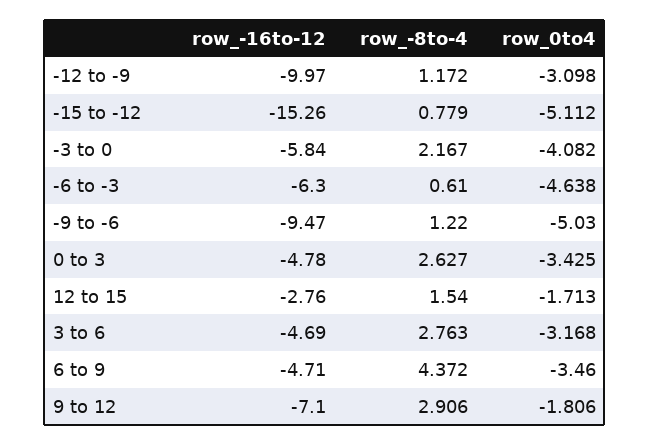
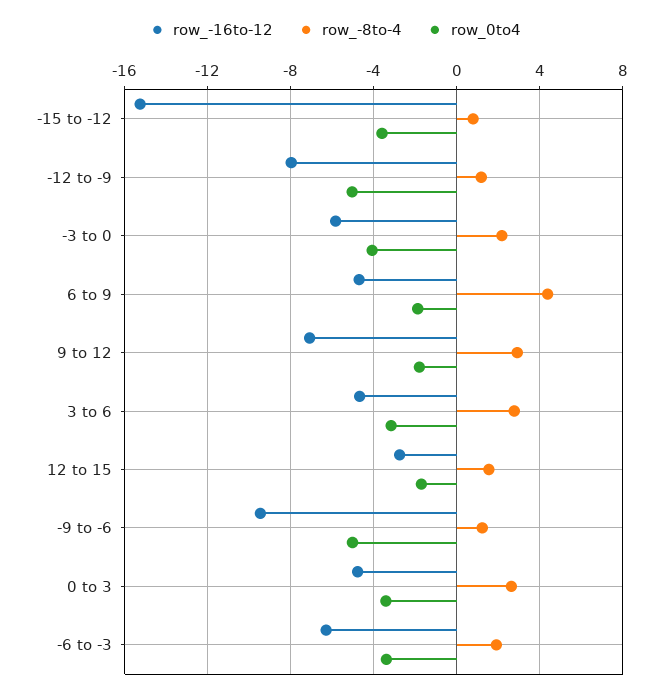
row_-16to-12, -12 to -9: -9.97 -> -8
row_0to4, -12 to -9: -3.098 -> -5
row_0to4, -15 to -12: -5.112 -> -3.5
row_-8to-4, -6 to -3: 0.61 -> 2
row_0to4, -6 to -3: -4.638 -> -3.5
row_0to4, 6 to 9: -3.46 -> -2

